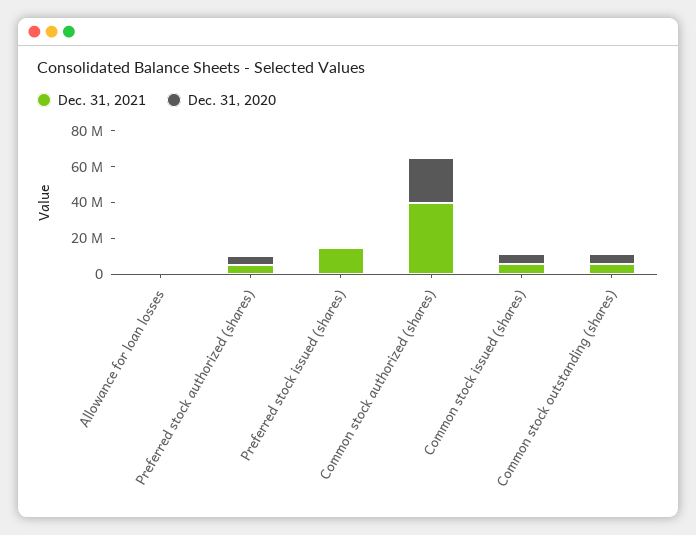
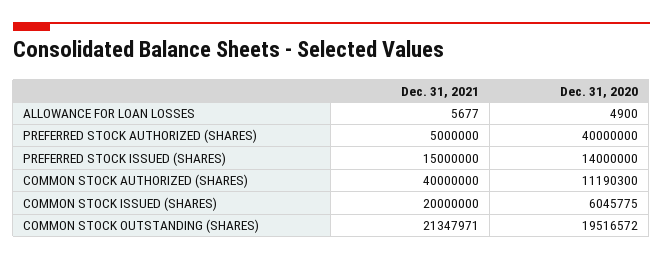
Dec. 31, 2020, Preferred stock authorized (shares): 5000000 -> 40000000
Dec. 31, 2020, Preferred stock issued (shares): 0 -> 14000000
Dec. 31, 2020, Common stock authorized (shares): 25000000 -> 11190300
Dec. 31, 2021, Common stock issued (shares): 5000000 -> 20000000
Dec. 31, 2021, Common stock outstanding (shares): 5000000 -> 21347971
Dec. 31, 2020, Common stock outstanding (shares): 5000000 -> 19516572

